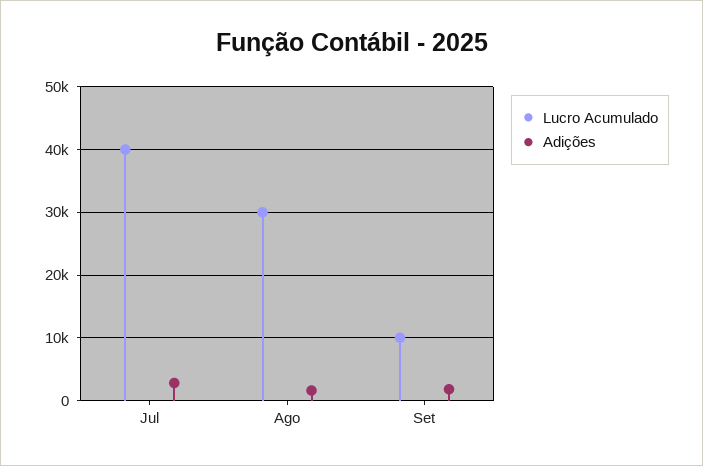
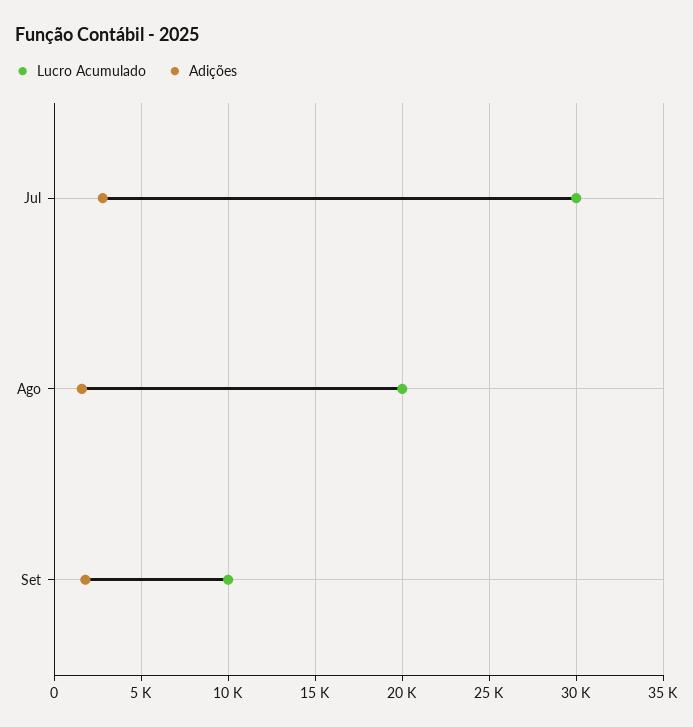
Lucro Acumulado, Jul: 40000 -> 30000
Lucro Acumulado, Ago: 30000 -> 20000

